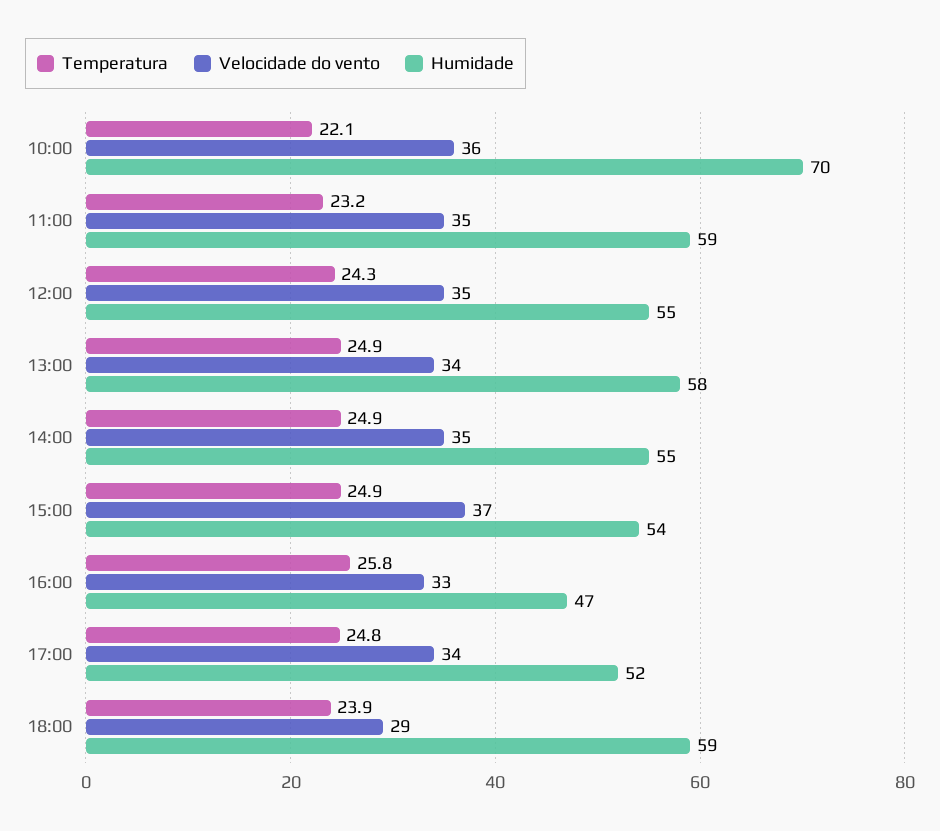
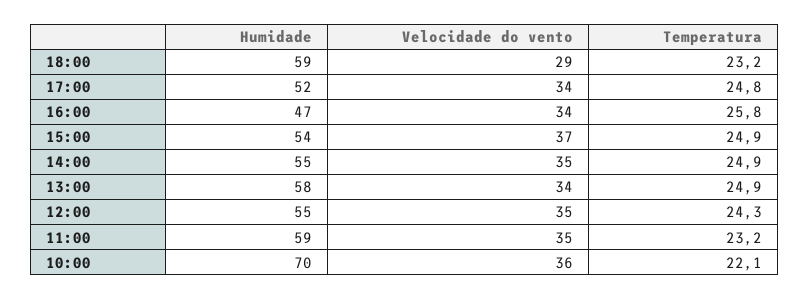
Velocidade do vento, 16:00: 33 -> 34
Temperatura, 18:00: 23.9 -> 23.2

